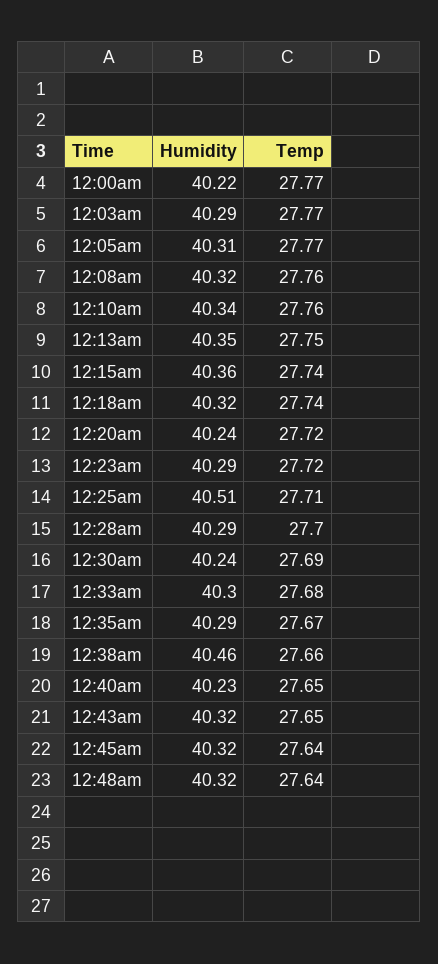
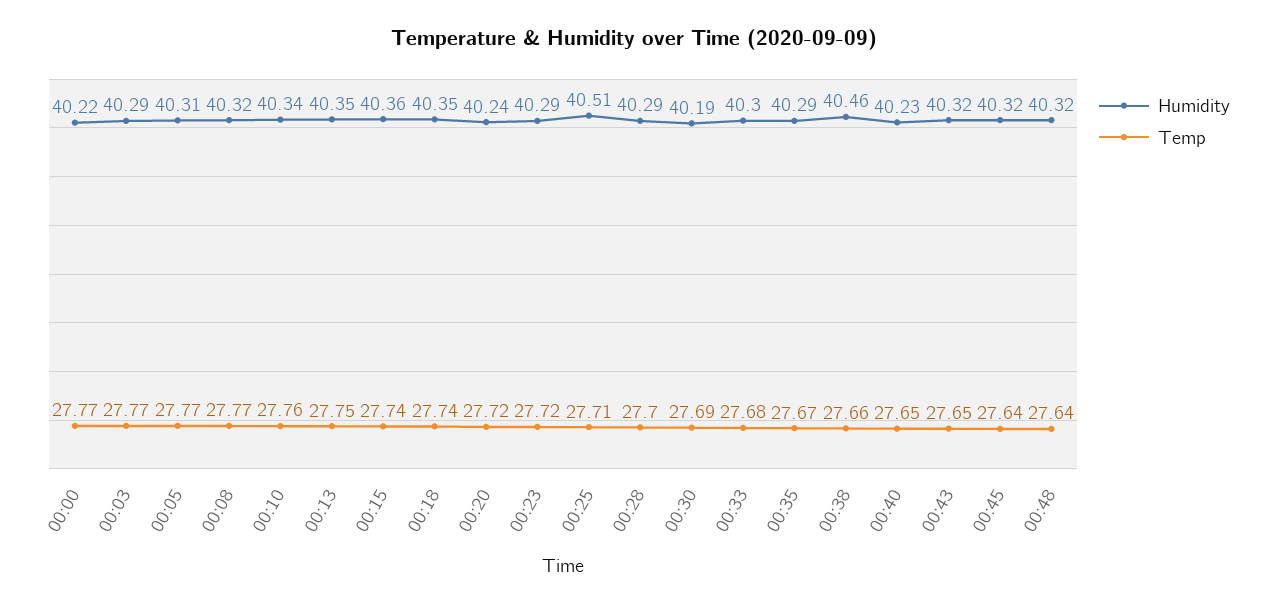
Temp, 12:08am: 27.76 -> 27.77
Humidity, 12:18am: 40.32 -> 40.35
Humidity, 12:30am: 40.24 -> 40.19

